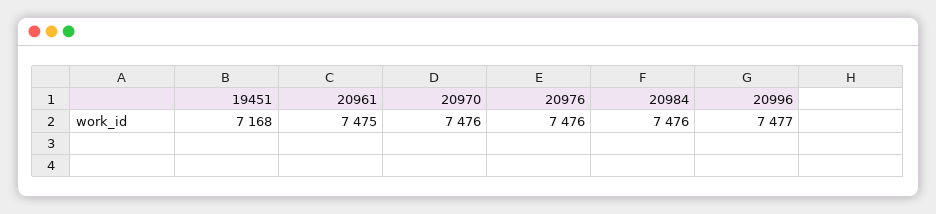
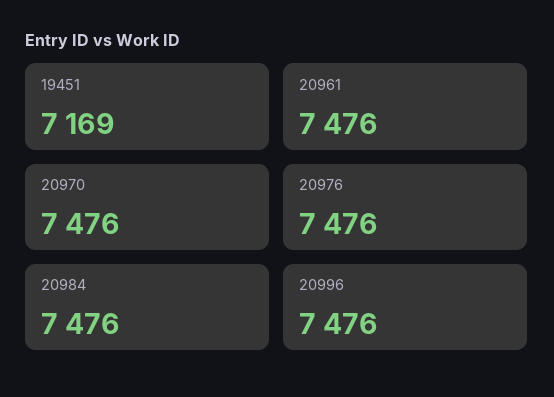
19451: 7168 -> 7169
20961: 7475 -> 7476
20996: 7477 -> 7476

